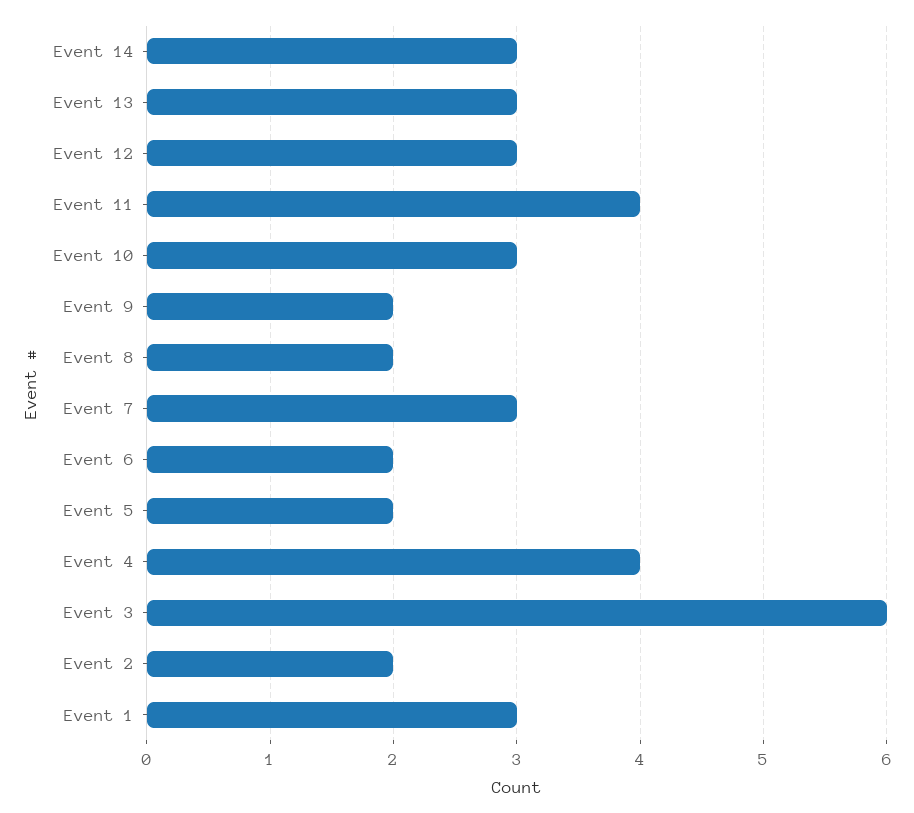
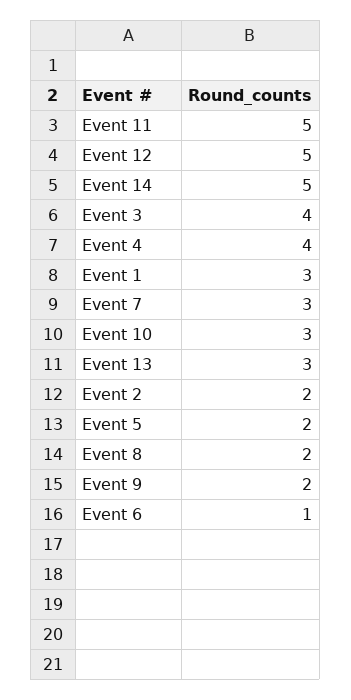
Event 14: 3 -> 5
Event 12: 3 -> 5
Event 11: 4 -> 5
Event 6: 2 -> 1
Event 3: 6 -> 4

